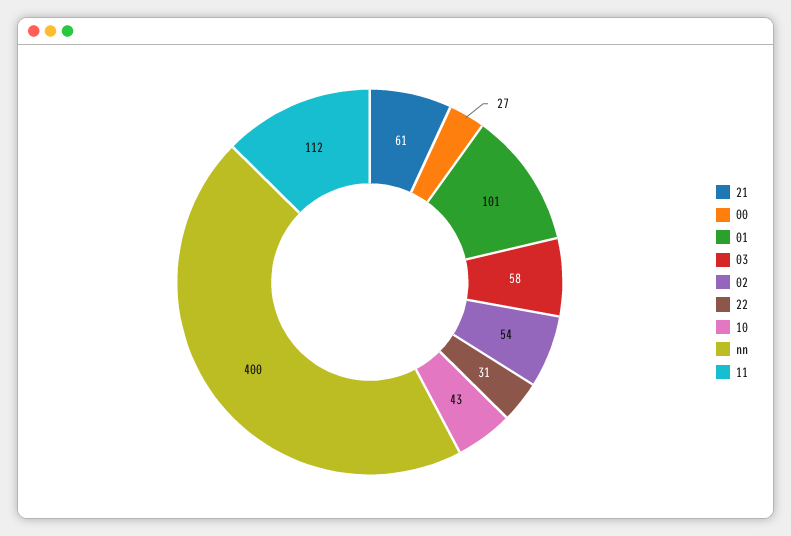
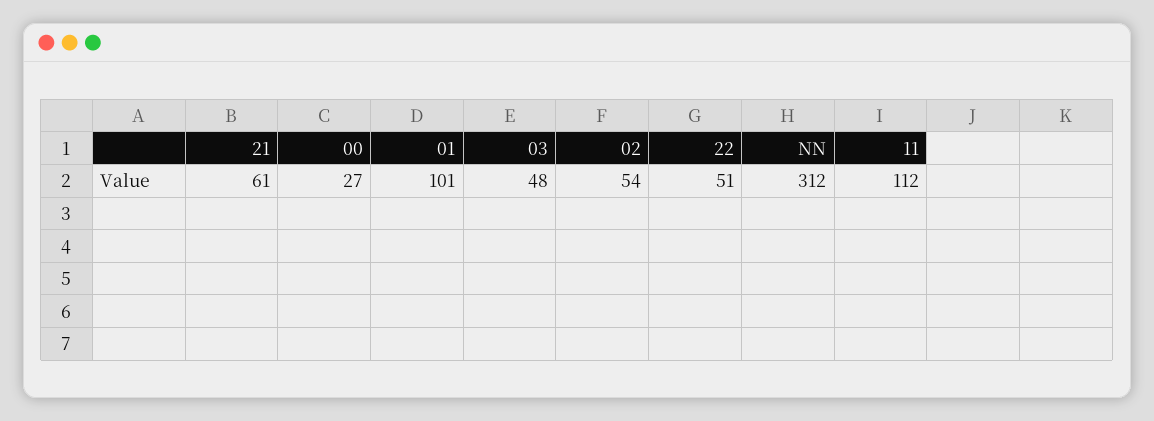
03: 58 -> 48
22: 31 -> 51
10: 43 -> none
nn: 400 -> 312

